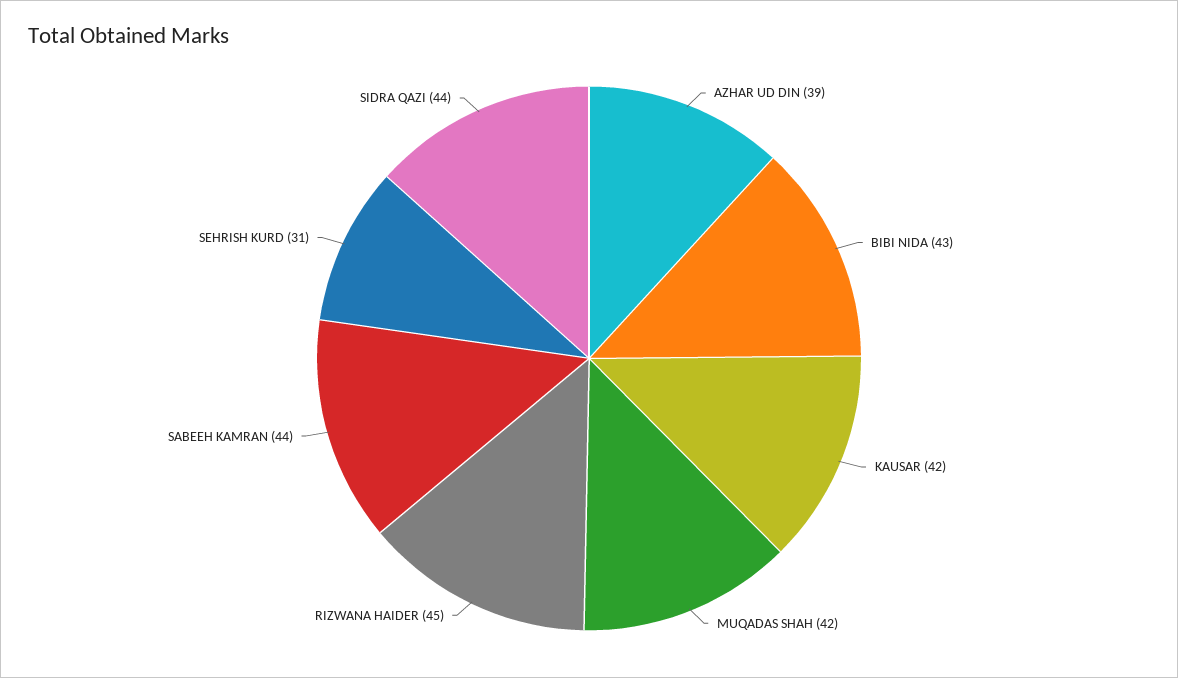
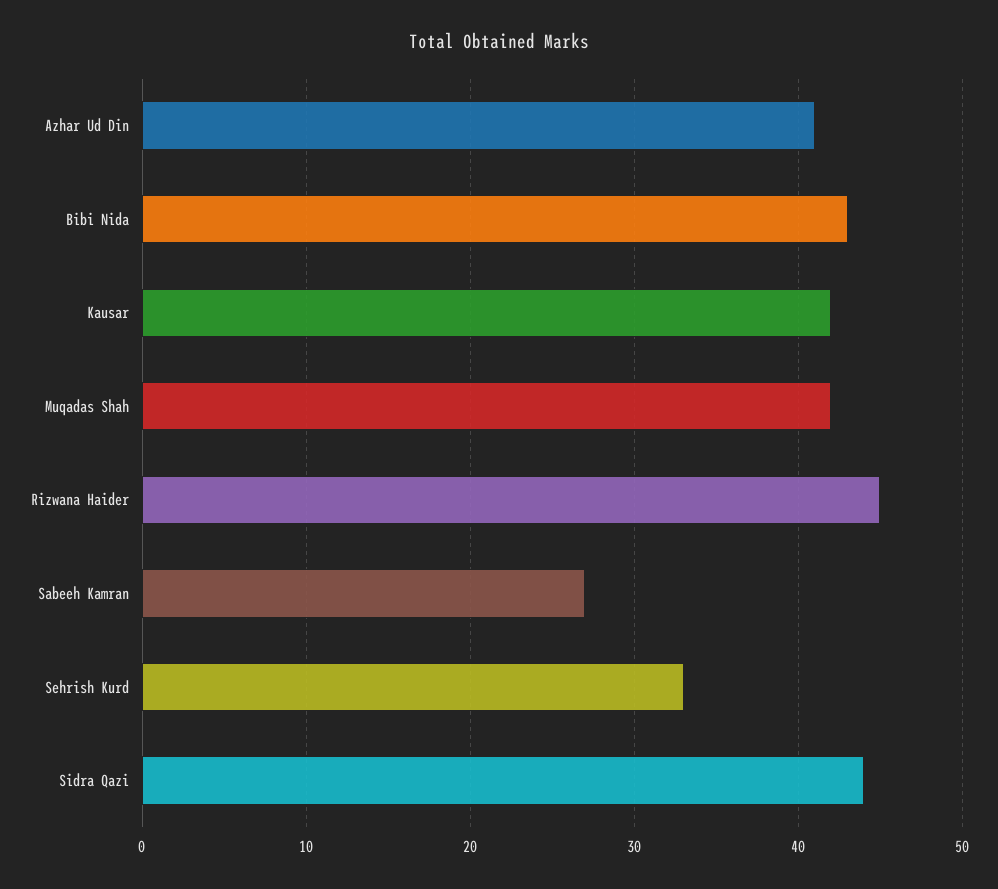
AZHAR UD DIN: 39 -> 41
SABEEH KAMRAN: 44 -> 27
SEHRISH KURD: 31 -> 33

